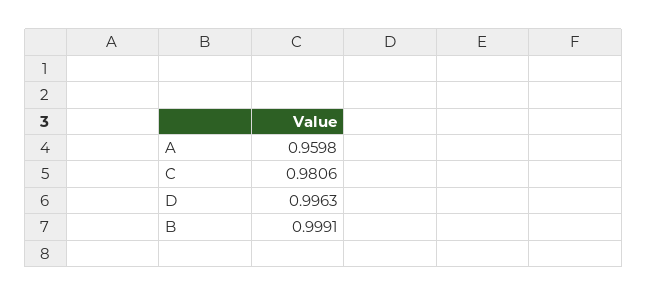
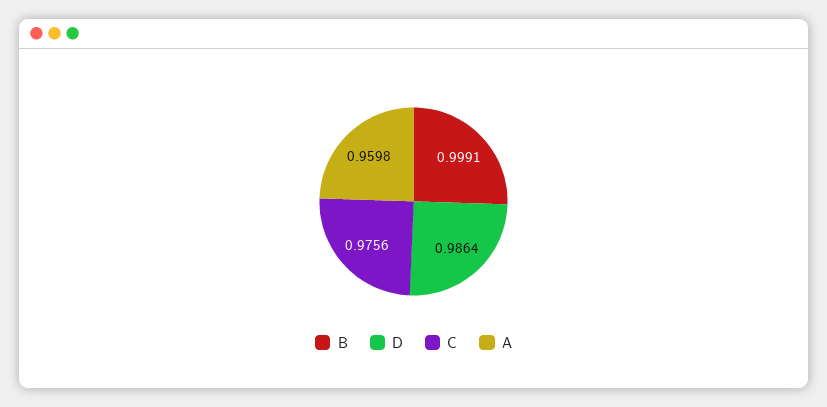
C: 0.9806 -> 0.9756
D: 0.9963 -> 0.9864

